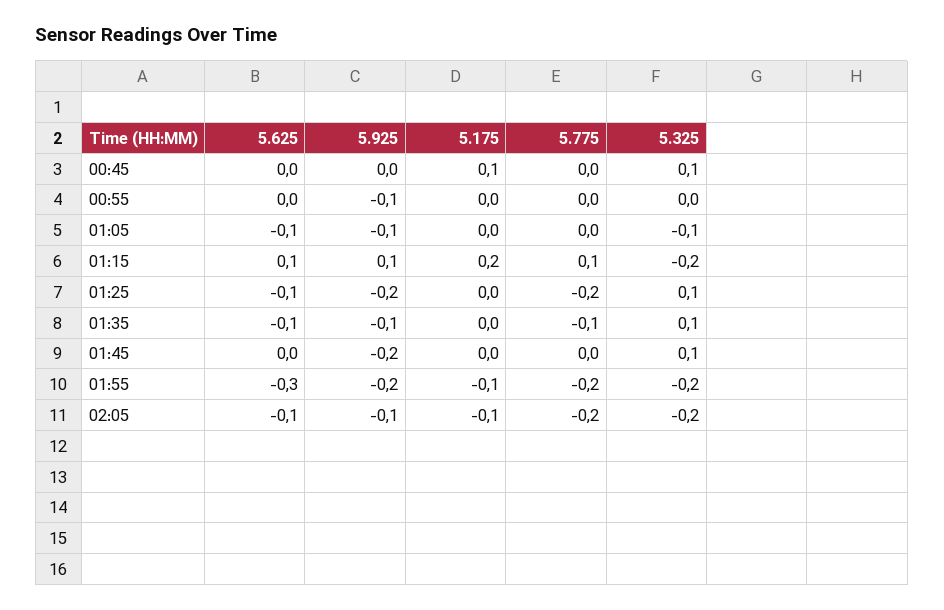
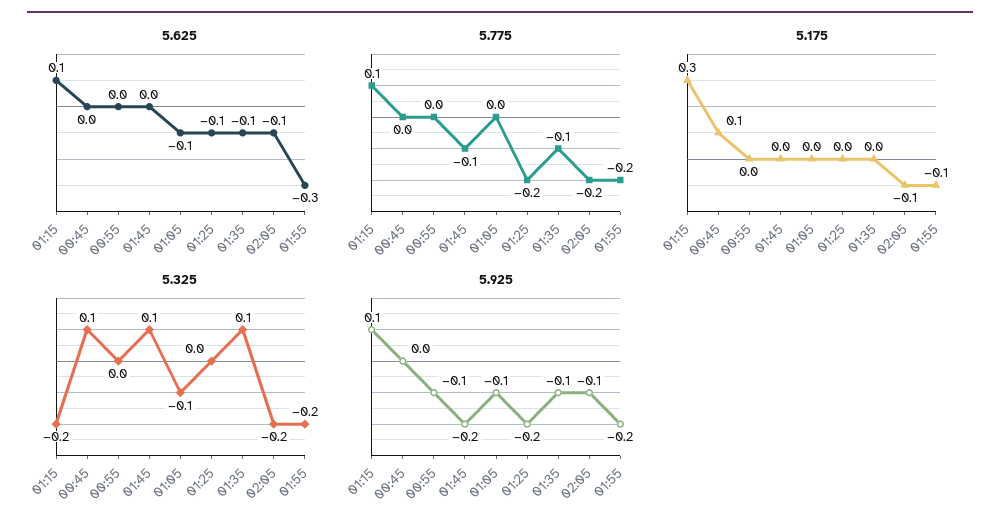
5.175, 01:15: 0.2 -> 0.3
5.325, 01:25: 0.1 -> 0
5.775, 01:45: 0 -> -0.1

